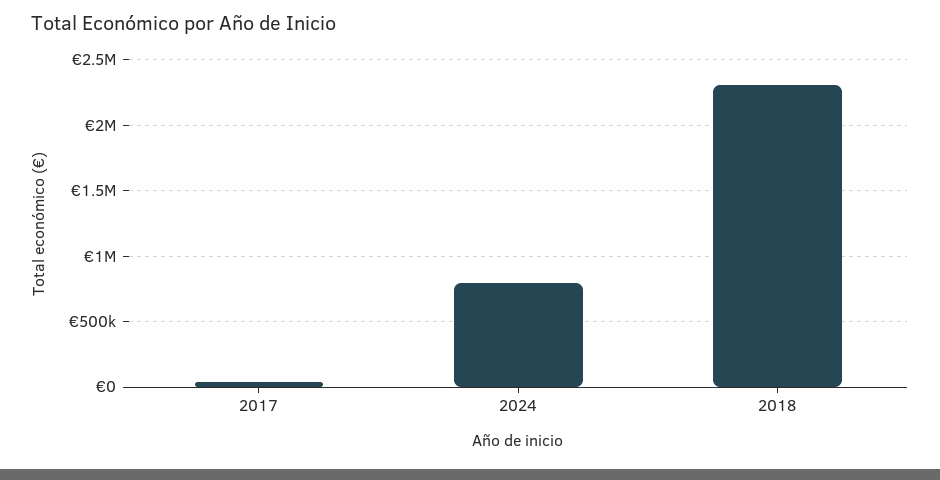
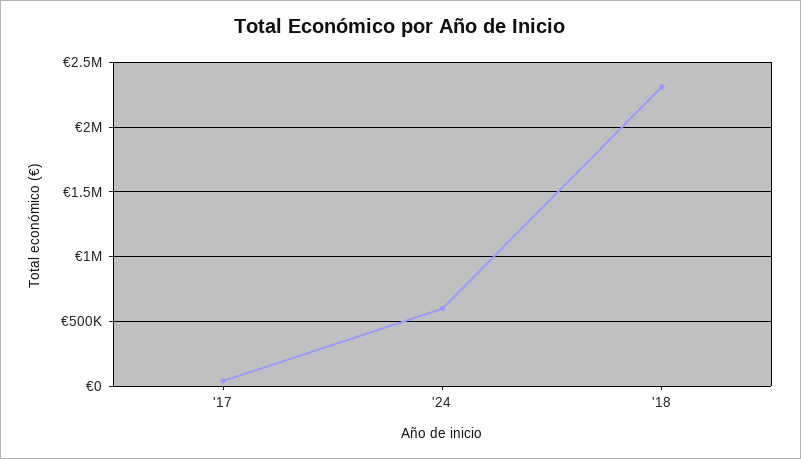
2024: 800000 -> 600000

